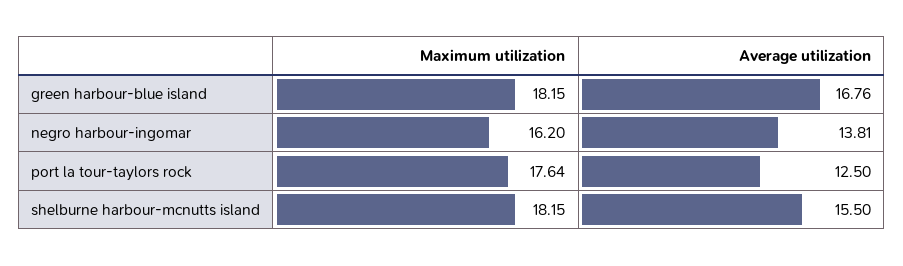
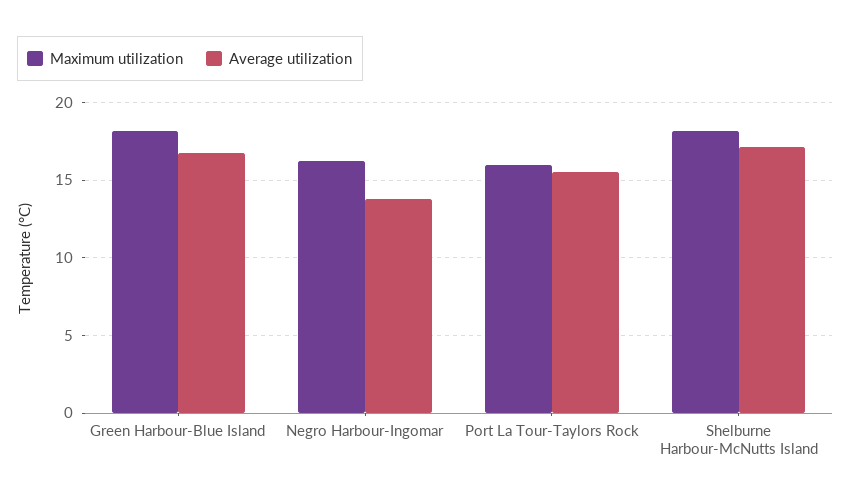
Maximum utilization, port la tour-taylors rock: 17.64 -> 16
Average utilization, port la tour-taylors rock: 12.5 -> 15.5
Average utilization, shelburne harbour-mcnutts island: 15.5 -> 17

